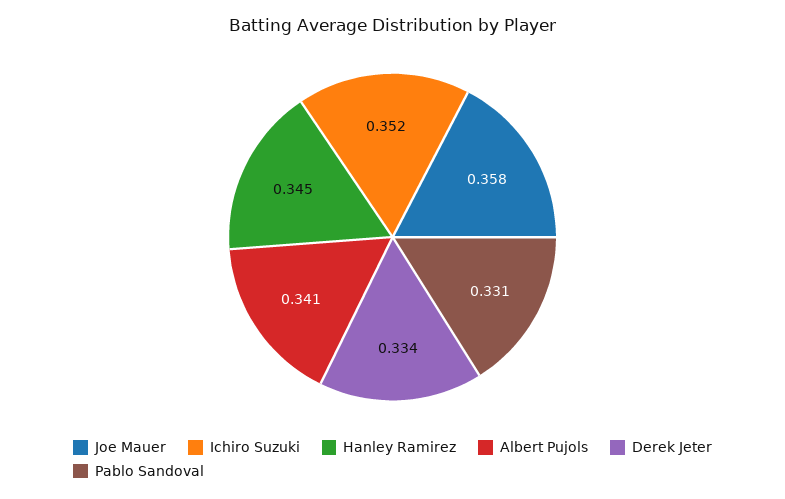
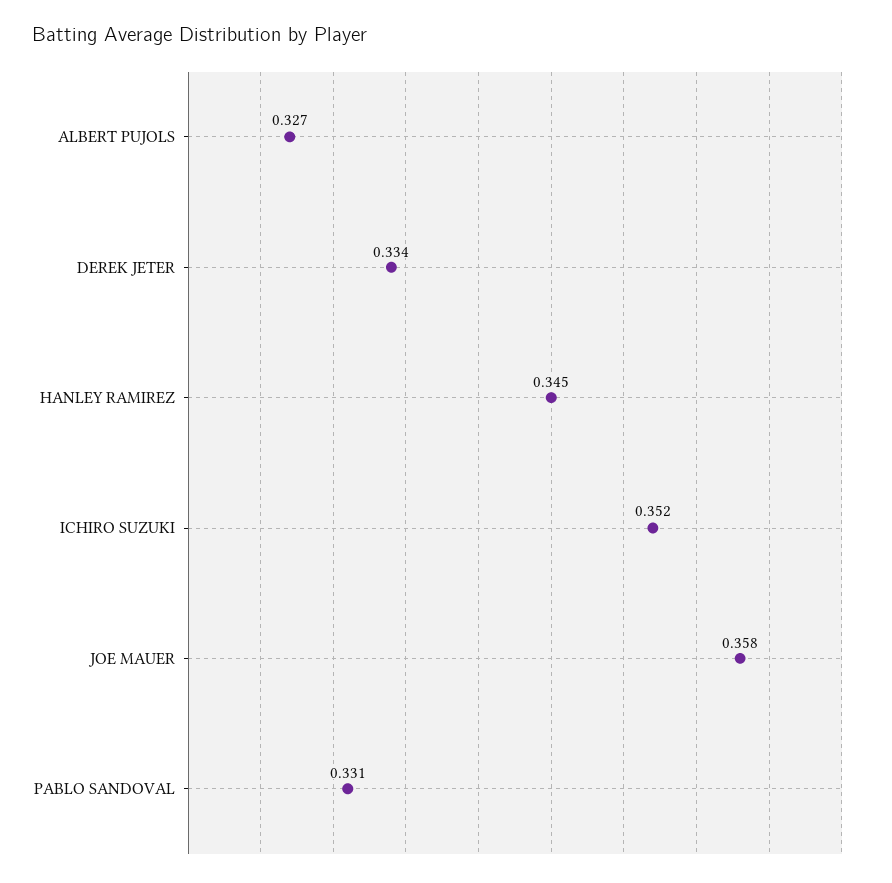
Albert Pujols: 0.341 -> 0.327

